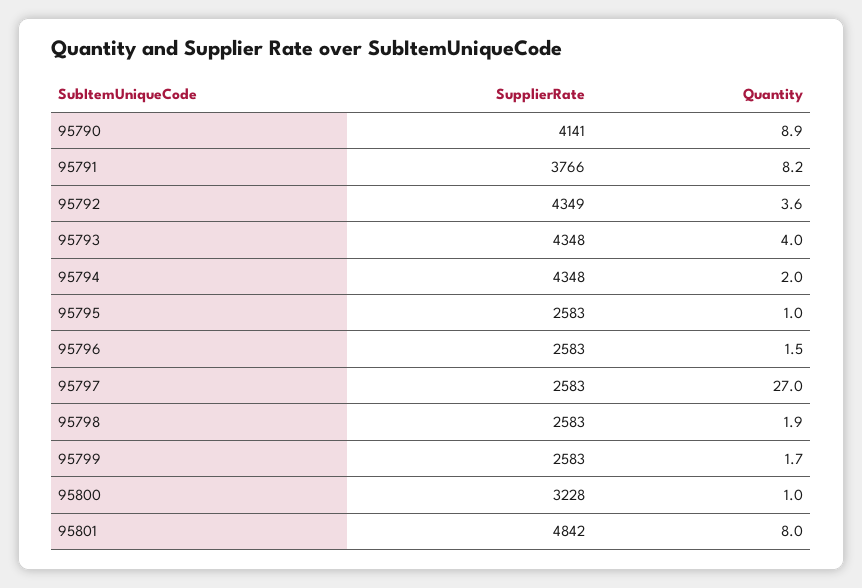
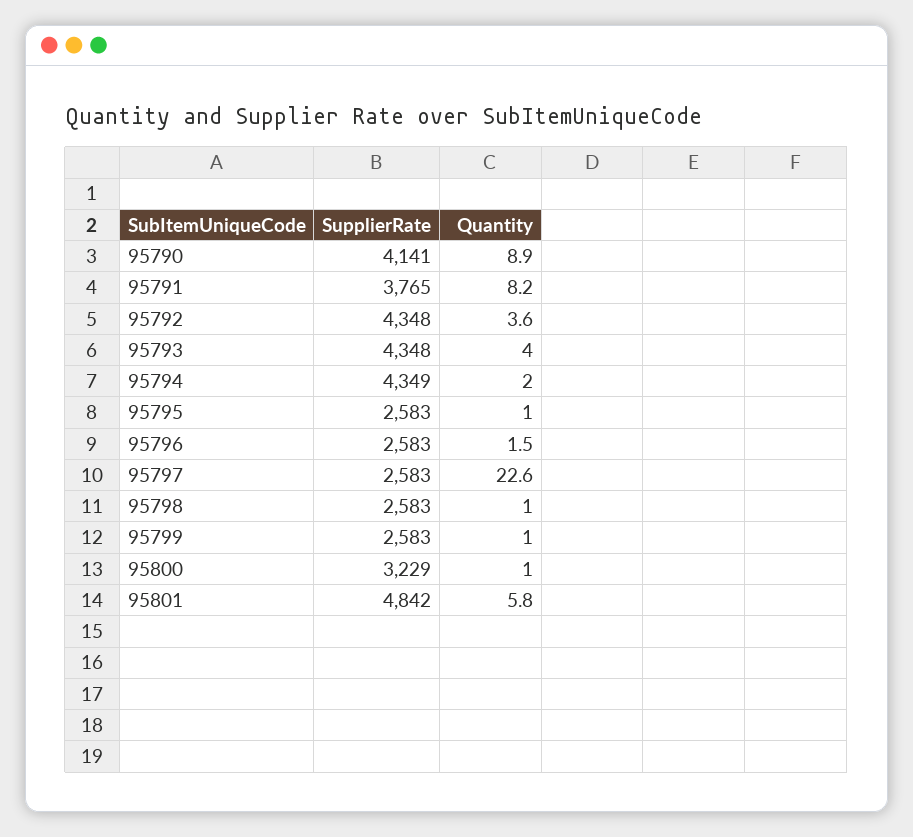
SupplierRate, 95791: 3766 -> 3765
SupplierRate, 95792: 4349 -> 4348
SupplierRate, 95794: 4348 -> 4349
Quantity, 95797: 27 -> 22.6
Quantity, 95798: 1.9 -> 1
Quantity, 95799: 1.7 -> 1
SupplierRate, 95800: 3228 -> 3229
Quantity, 95801: 8 -> 5.8

